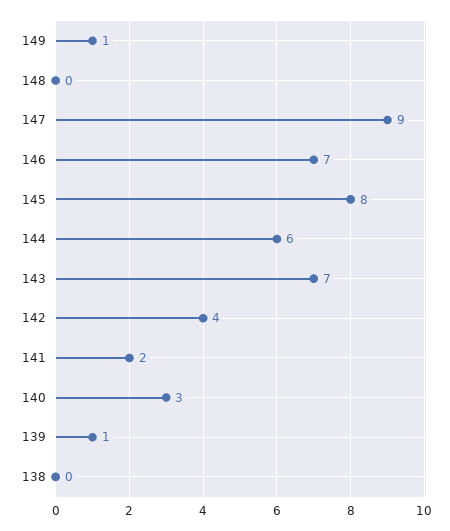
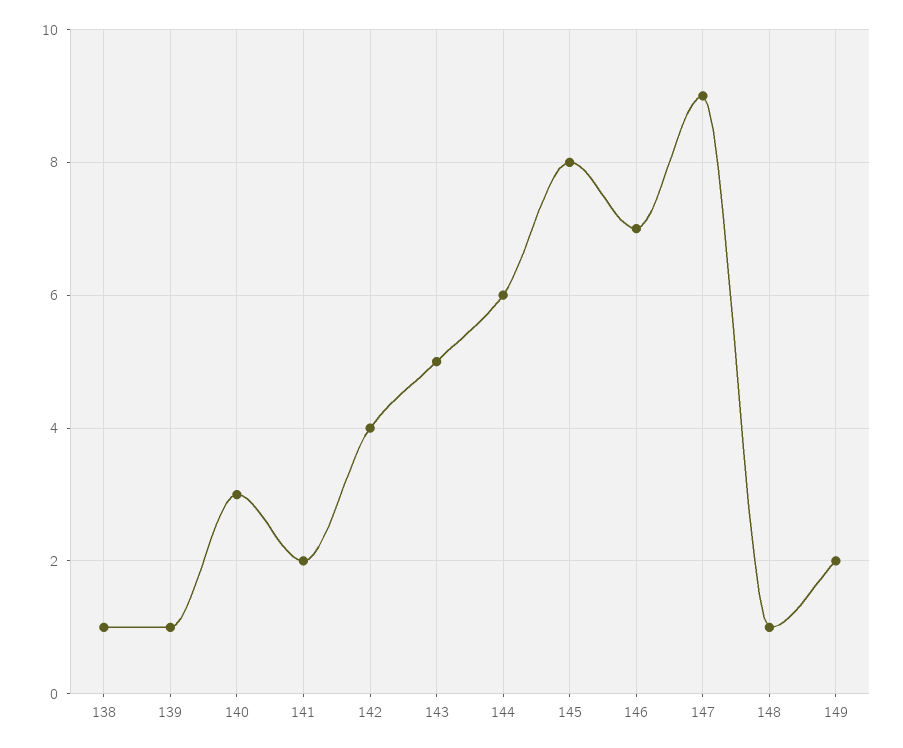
149: 1 -> 2
148: 0 -> 1
143: 7 -> 5
138: 0 -> 1

